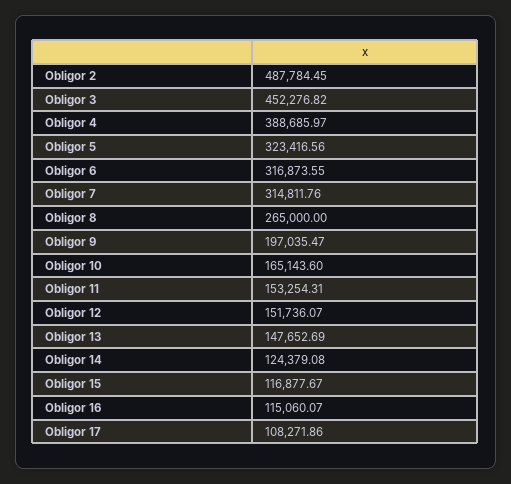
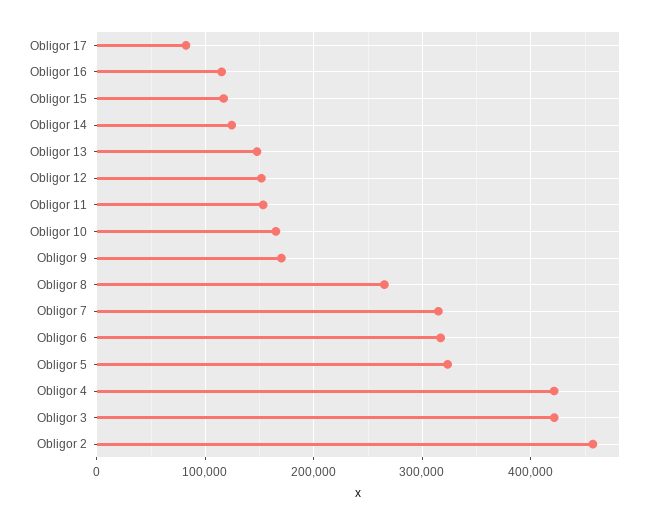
Obligor 2: 487784.45 -> 460000
Obligor 3: 452276.82 -> 420000
Obligor 4: 388685.97 -> 420000
Obligor 9: 197035.47 -> 170000
Obligor 17: 108271.86 -> 80000

